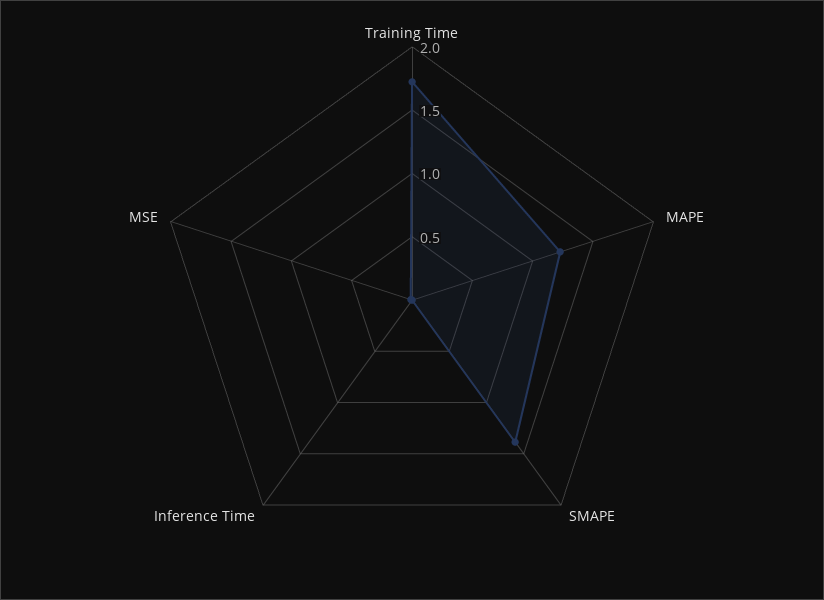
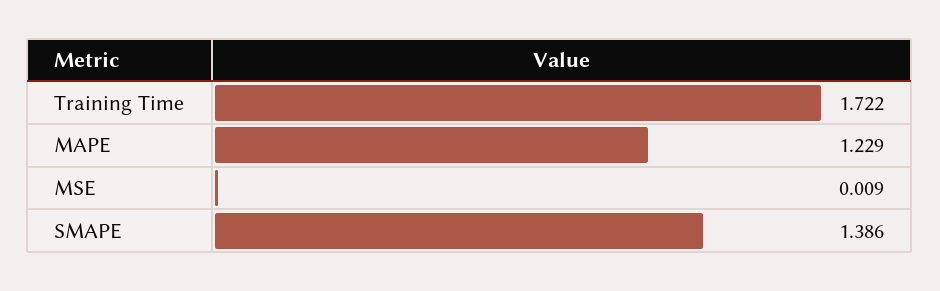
Inference Time: 0 -> none

